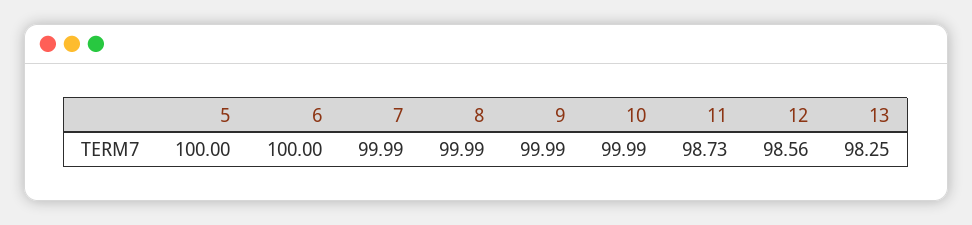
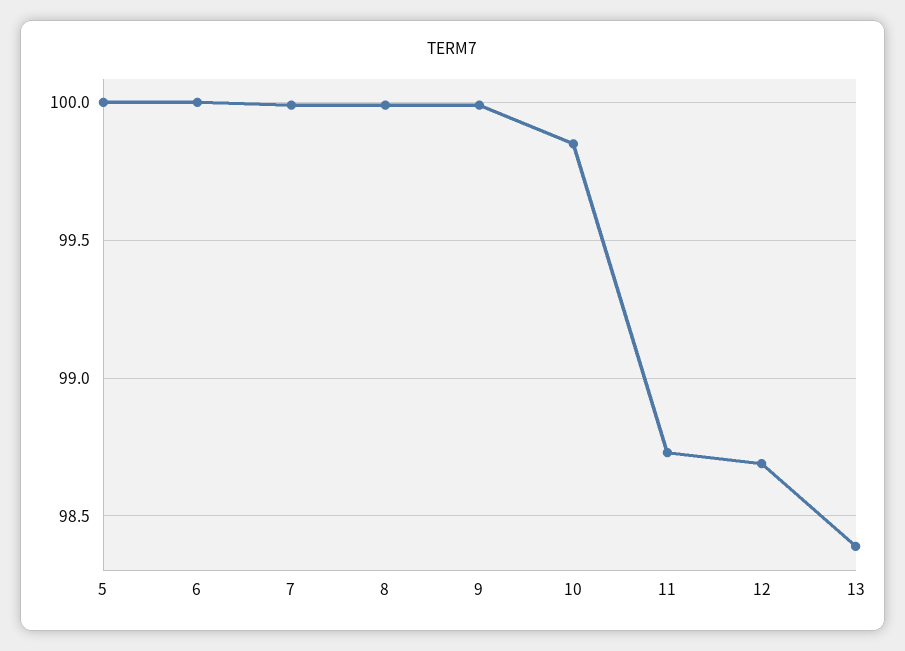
10: 99.99 -> 99.85
12: 98.56 -> 98.7
13: 98.25 -> 98.4

